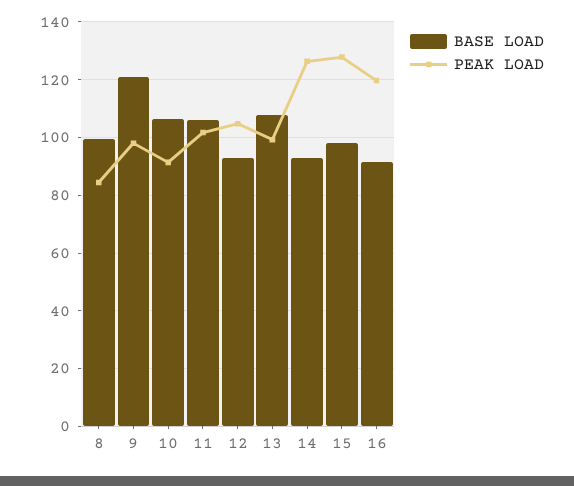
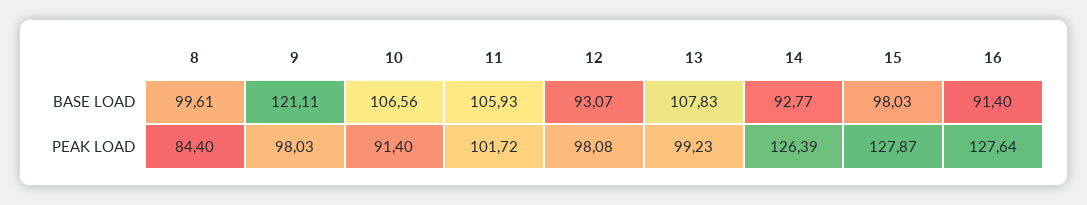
PEAK LOAD, 12: 105 -> 98.08
PEAK LOAD, 16: 120 -> 127.64

